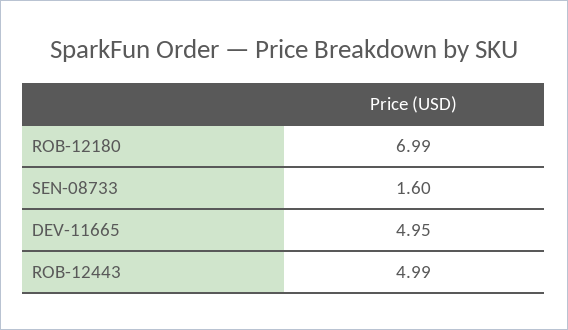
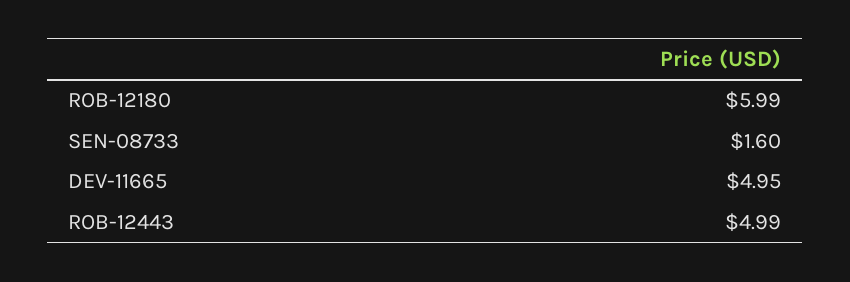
ROB-12180: 6.99 -> 5.99

